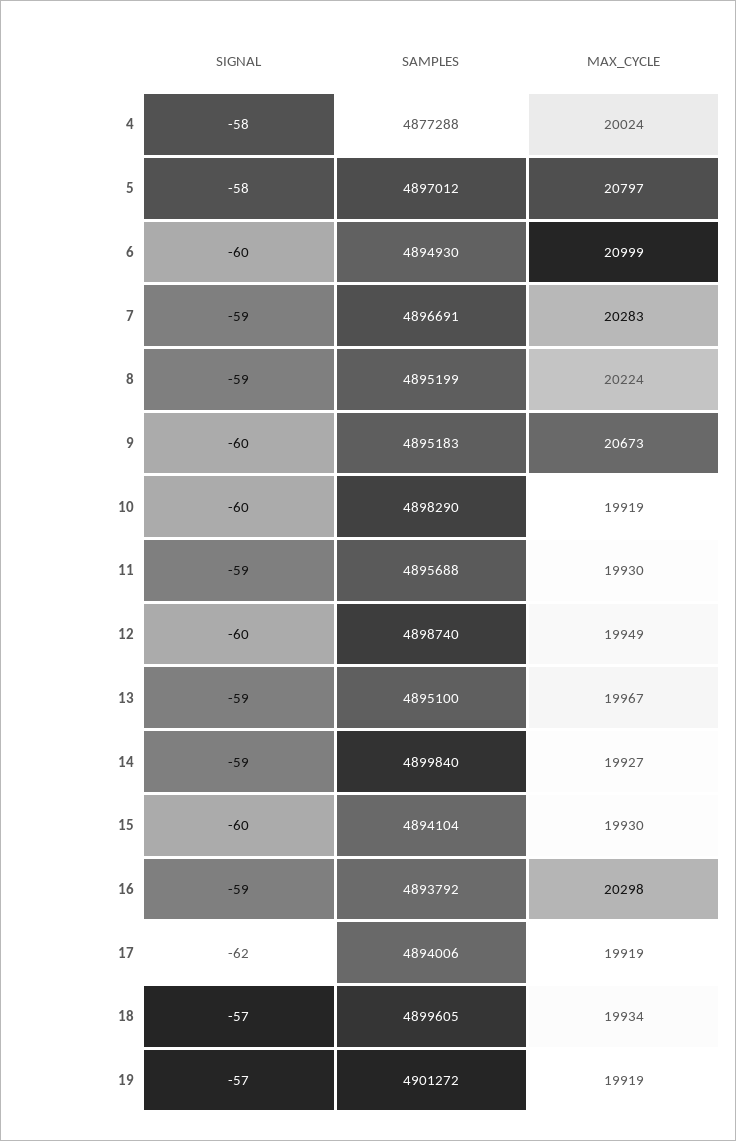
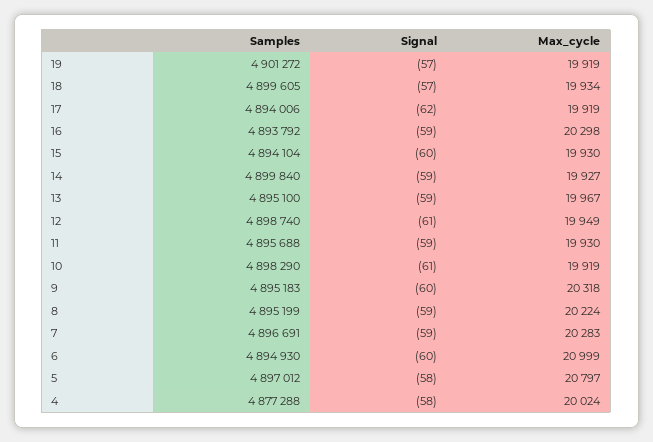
MAX_CYCLE, 9: 20673 -> 20318
SIGNAL, 10: -60 -> -61
SIGNAL, 12: -60 -> -61

